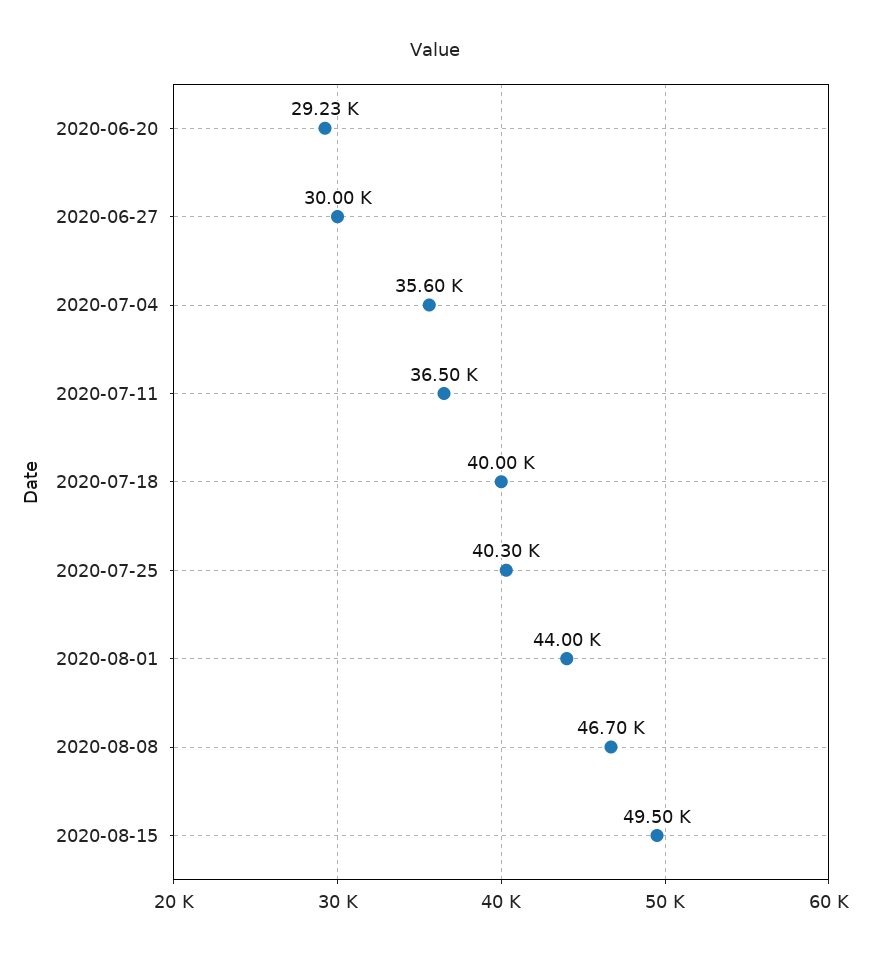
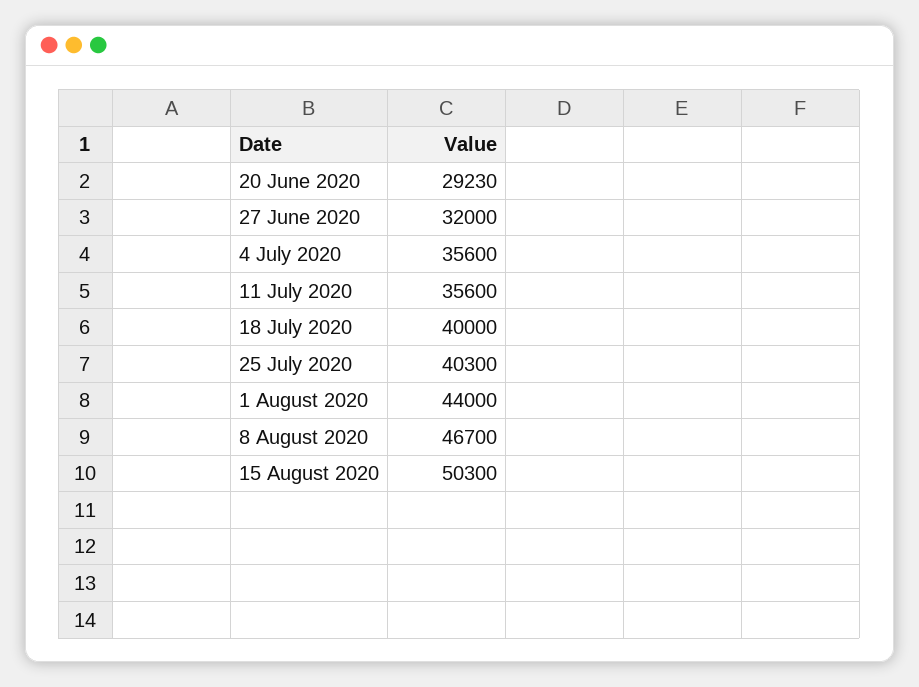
2020-06-27: 30000 -> 32000
2020-07-11: 36500 -> 35600
2020-08-15: 49500 -> 50300

